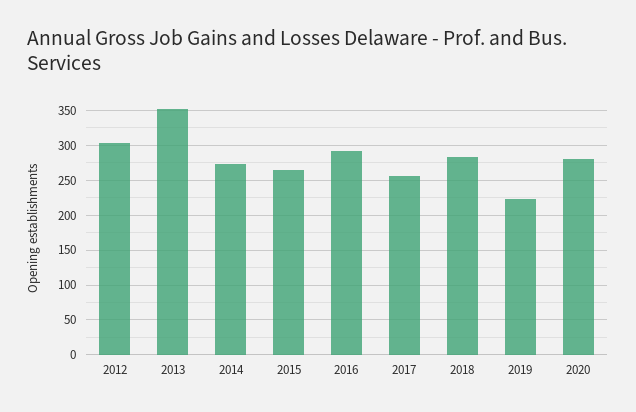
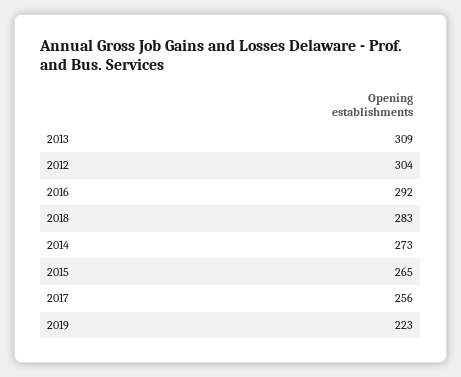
2013: 350 -> 309
2020: 280 -> none

